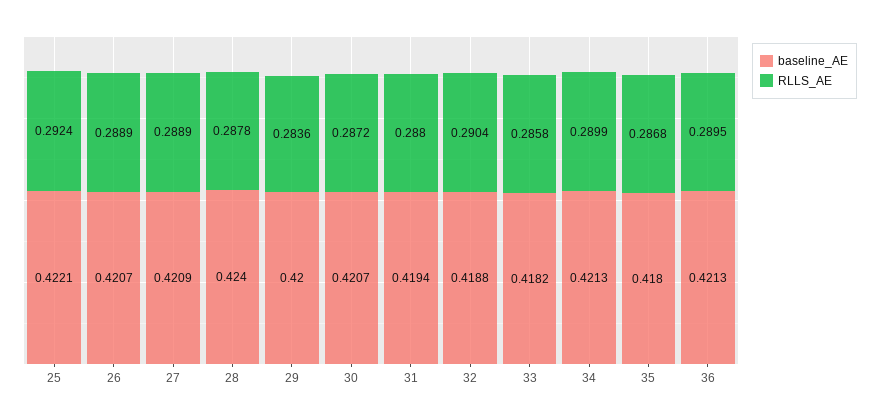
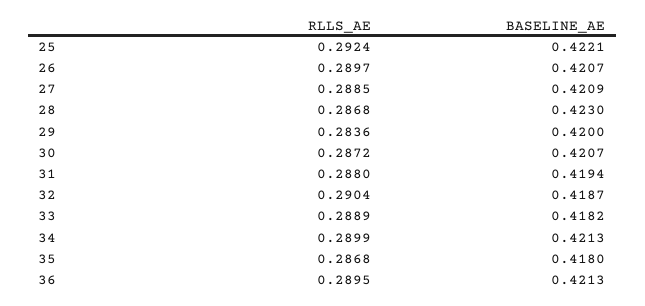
RLLS_AE, 26: 0.2889 -> 0.2897
RLLS_AE, 27: 0.2889 -> 0.2885
baseline_AE, 28: 0.424 -> 0.423
RLLS_AE, 28: 0.2878 -> 0.2868
baseline_AE, 32: 0.4188 -> 0.4187
RLLS_AE, 33: 0.2858 -> 0.2889

